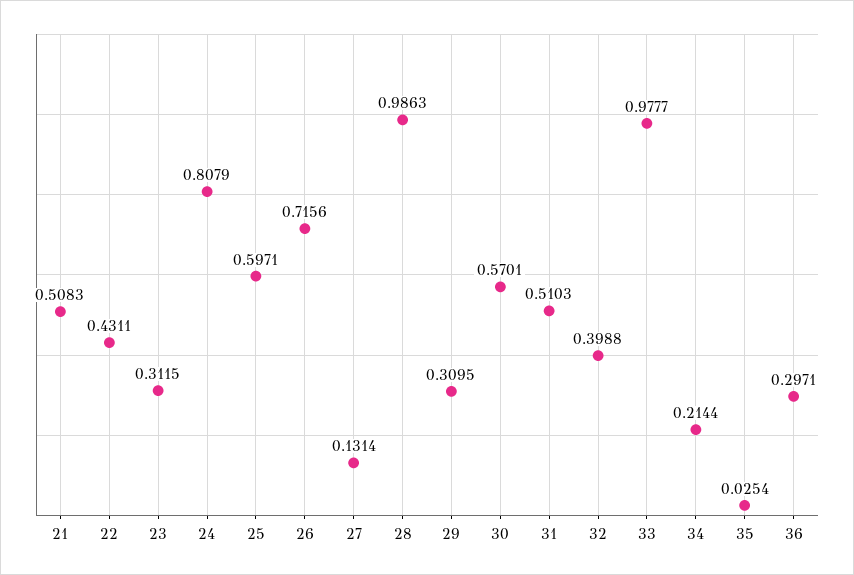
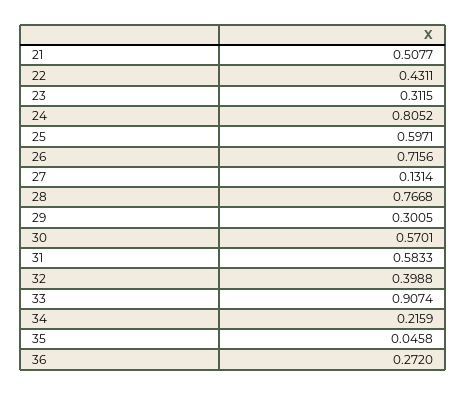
21: 0.5083 -> 0.5077
24: 0.8079 -> 0.8052
28: 0.9863 -> 0.7668
29: 0.3095 -> 0.3005
31: 0.5103 -> 0.5833
33: 0.9777 -> 0.9074
34: 0.2144 -> 0.2159
35: 0.0254 -> 0.0458
36: 0.2971 -> 0.272

